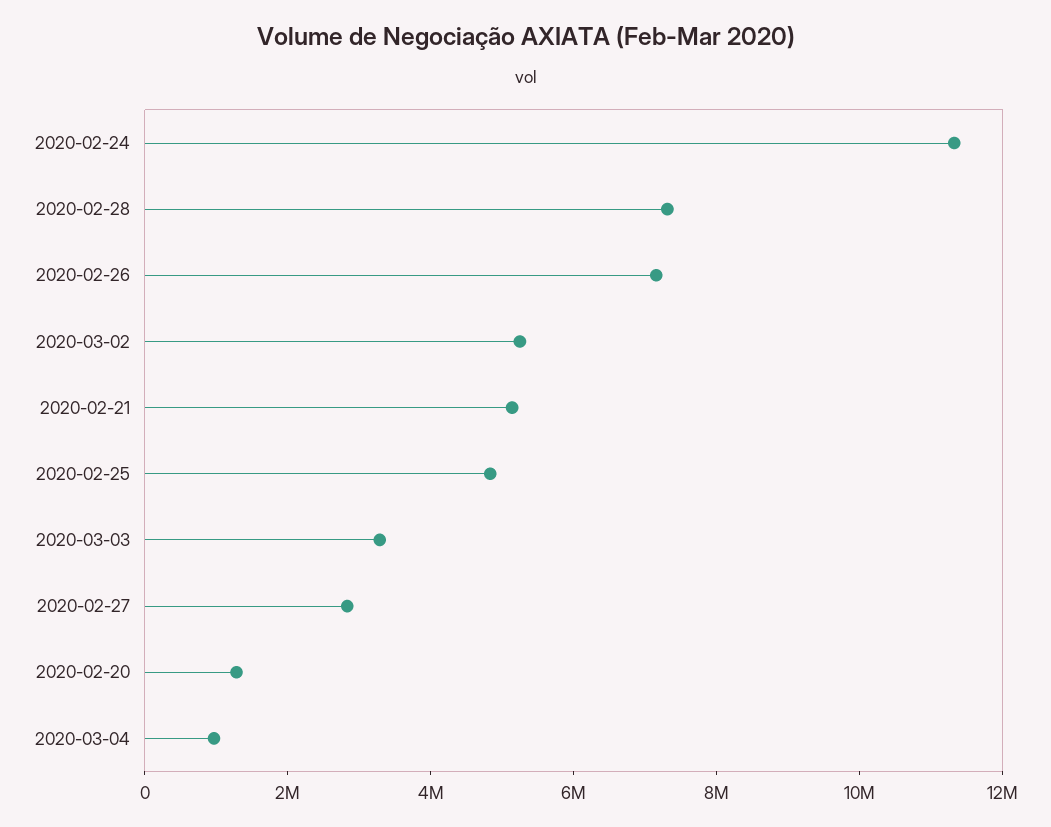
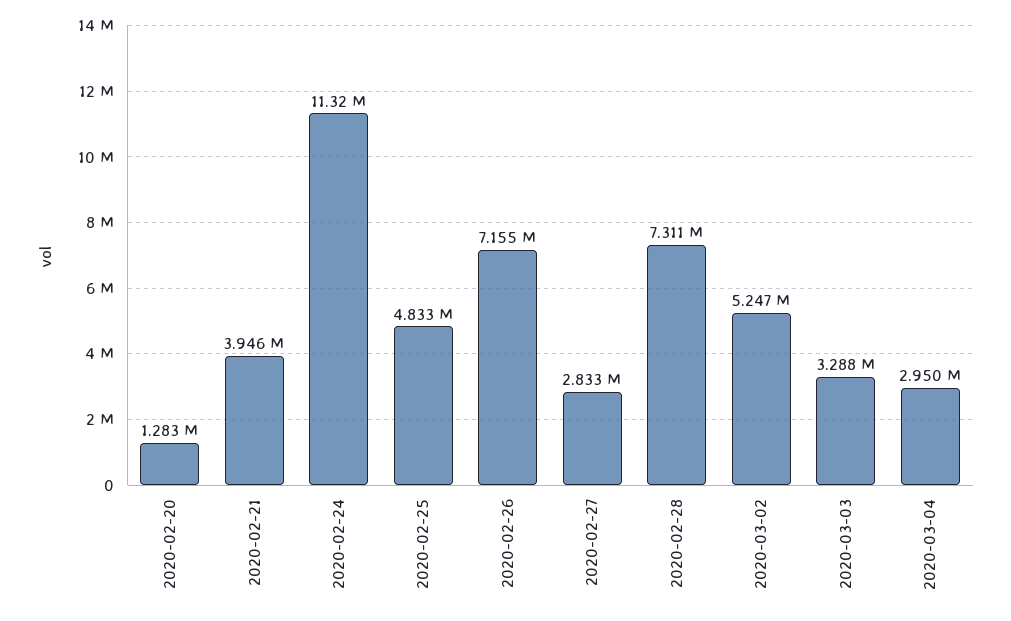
2020-02-21: 5000000 -> 3946000
2020-03-04: 1000000 -> 2950000

